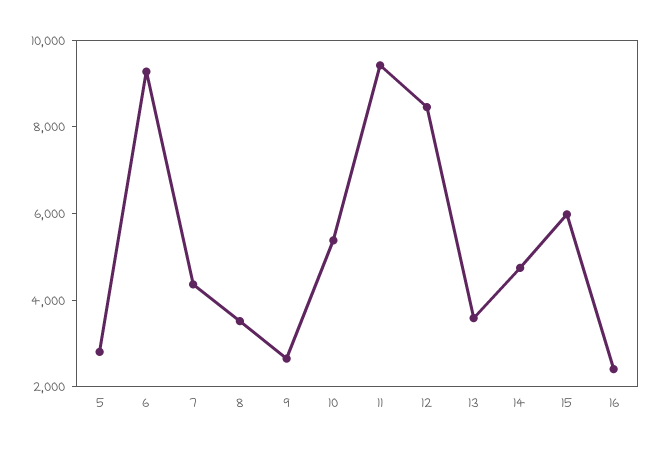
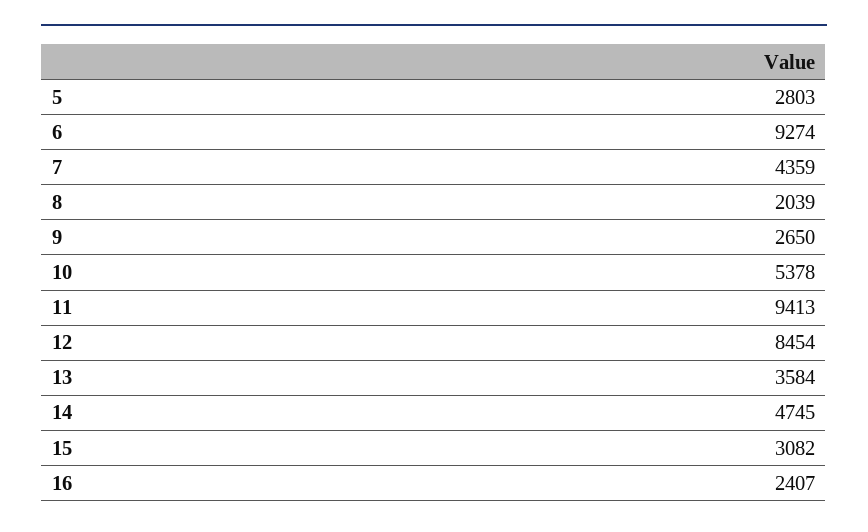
8: 3500 -> 2039
15: 6000 -> 3082

